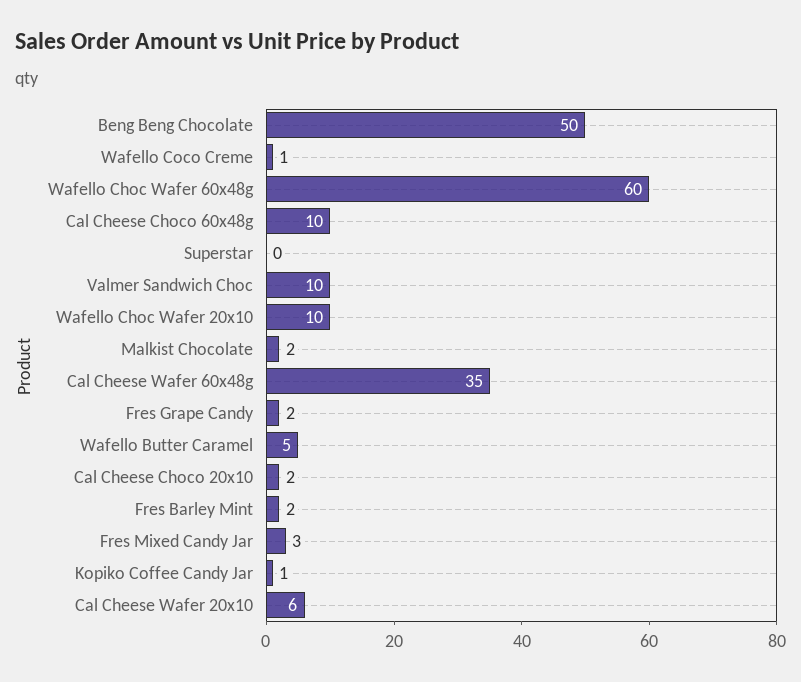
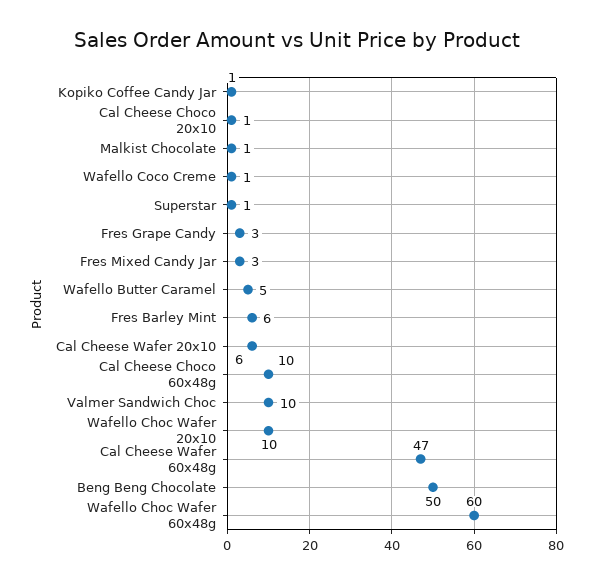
Superstar: 0 -> 1
Malkist Chocolate: 2 -> 1
Cal Cheese Wafer 60x48g: 35 -> 47
Fres Grape Candy: 2 -> 3
Cal Cheese Choco 20x10: 2 -> 1
Fres Barley Mint: 2 -> 6

